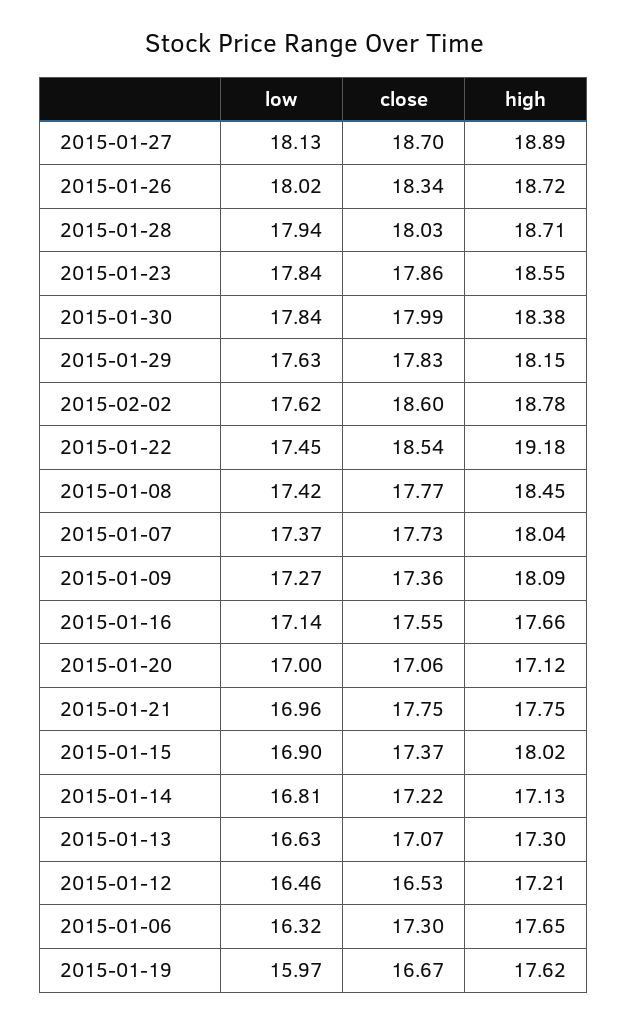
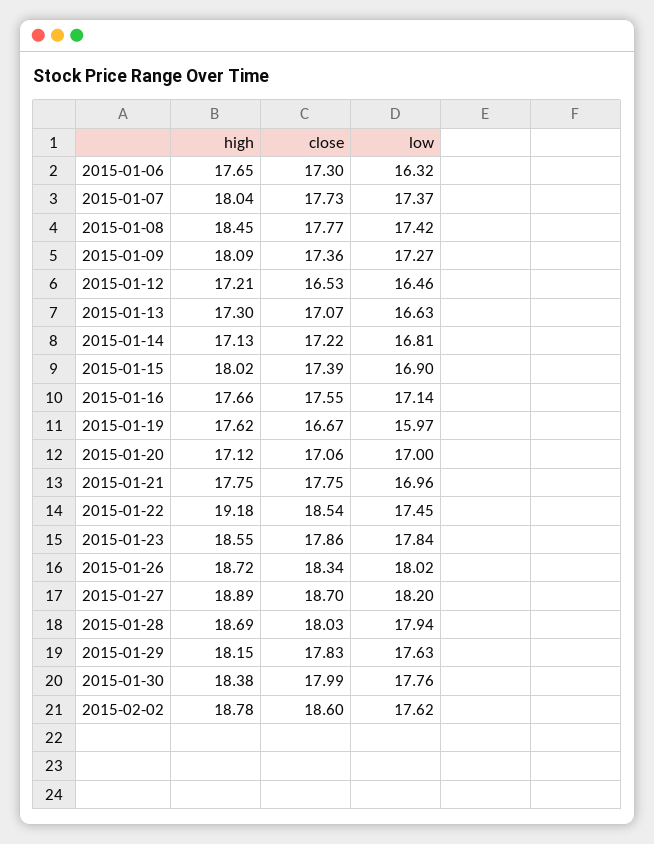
low, 2015-01-27: 18.13 -> 18.2
high, 2015-01-28: 18.71 -> 18.69
low, 2015-01-30: 17.84 -> 17.76
close, 2015-01-15: 17.37 -> 17.39

